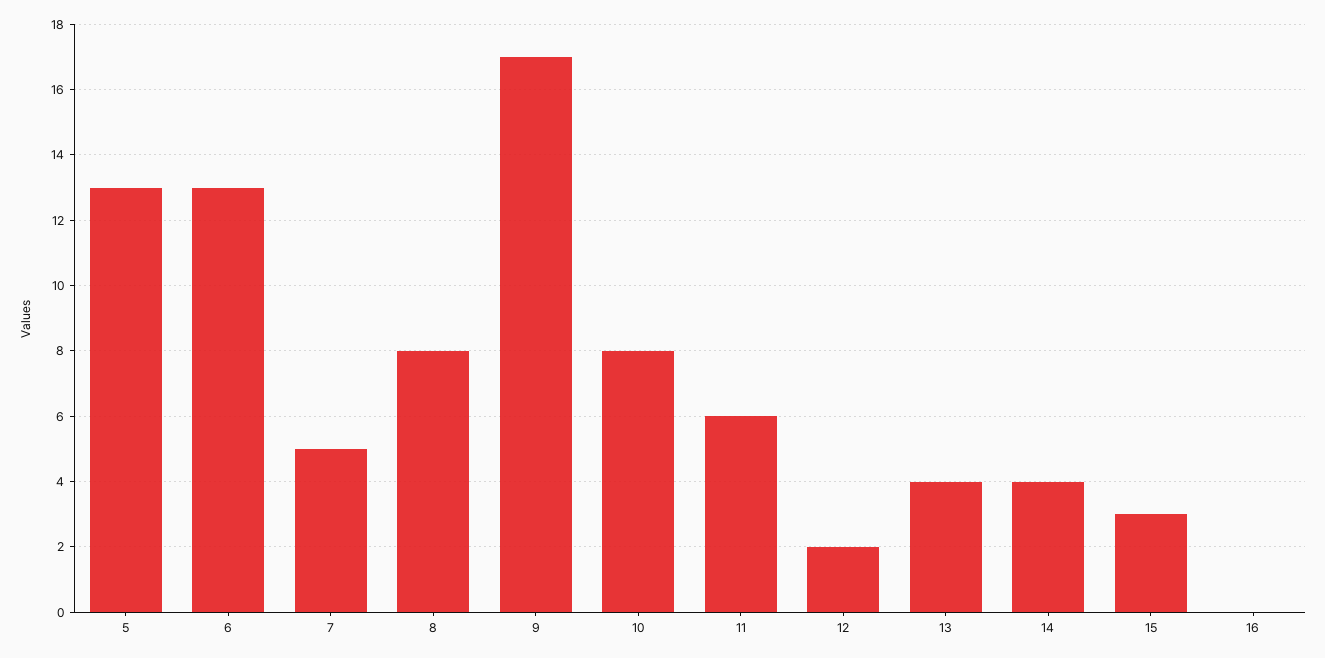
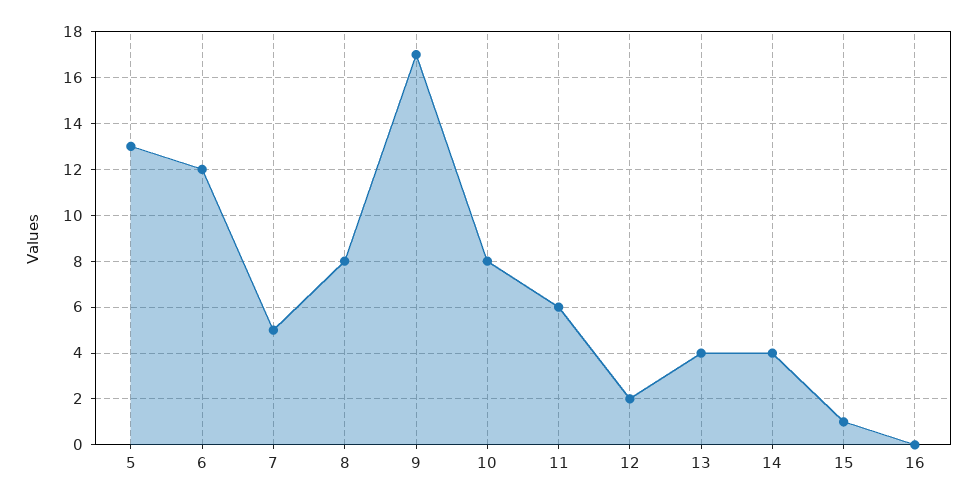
6: 13 -> 12
15: 3 -> 1

